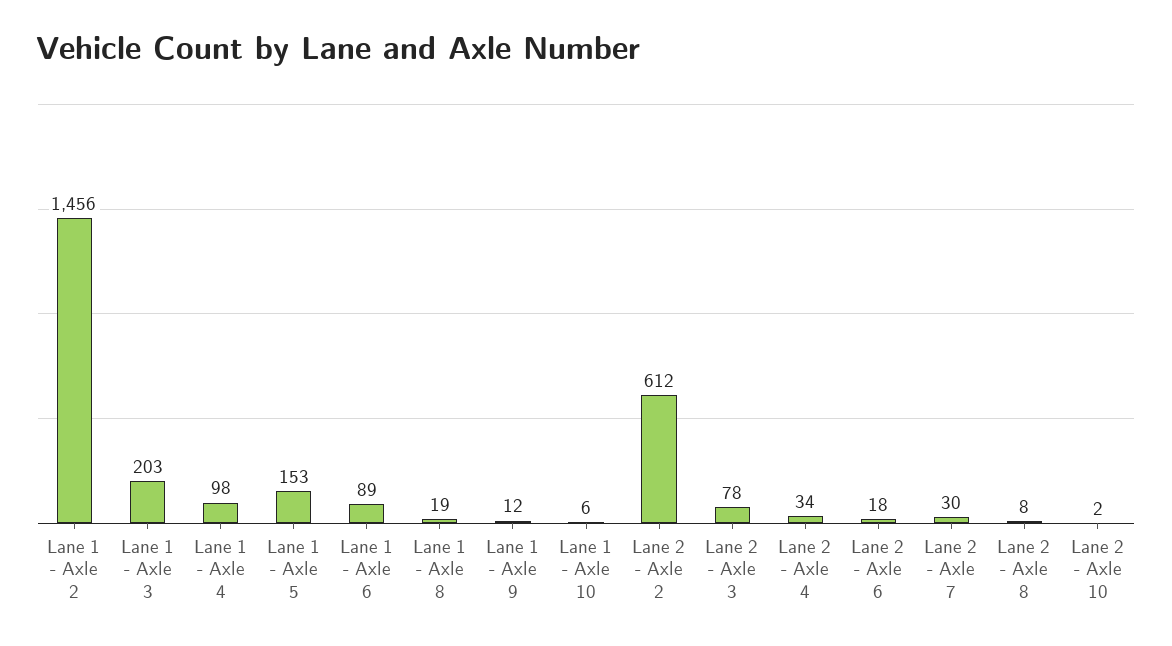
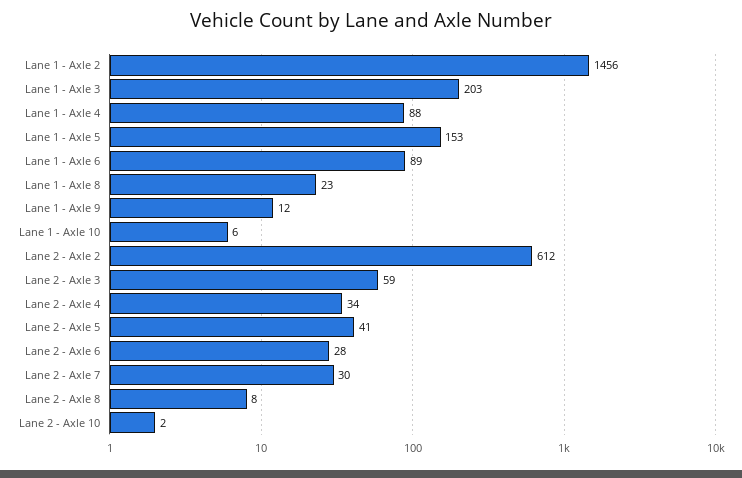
Lane 1 - Axle 4: 98 -> 88
Lane 1 - Axle 8: 19 -> 23
Lane 2 - Axle 3: 78 -> 59
Lane 2 - Axle 6: 18 -> 28
Lane 2 - Axle 5: none -> 41

